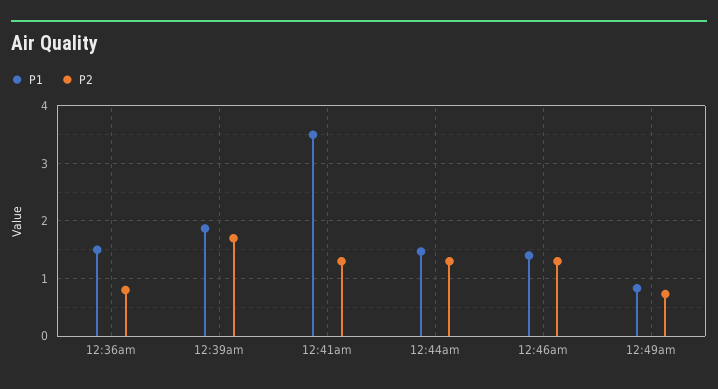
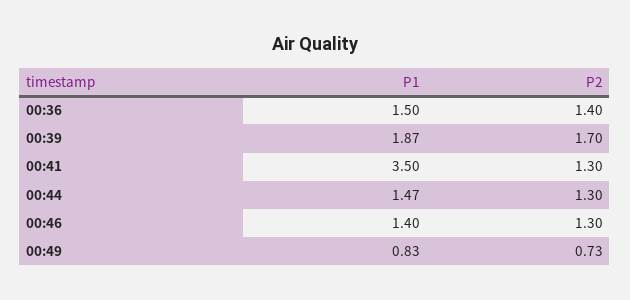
P2, 12:36am: 0.8 -> 1.4

